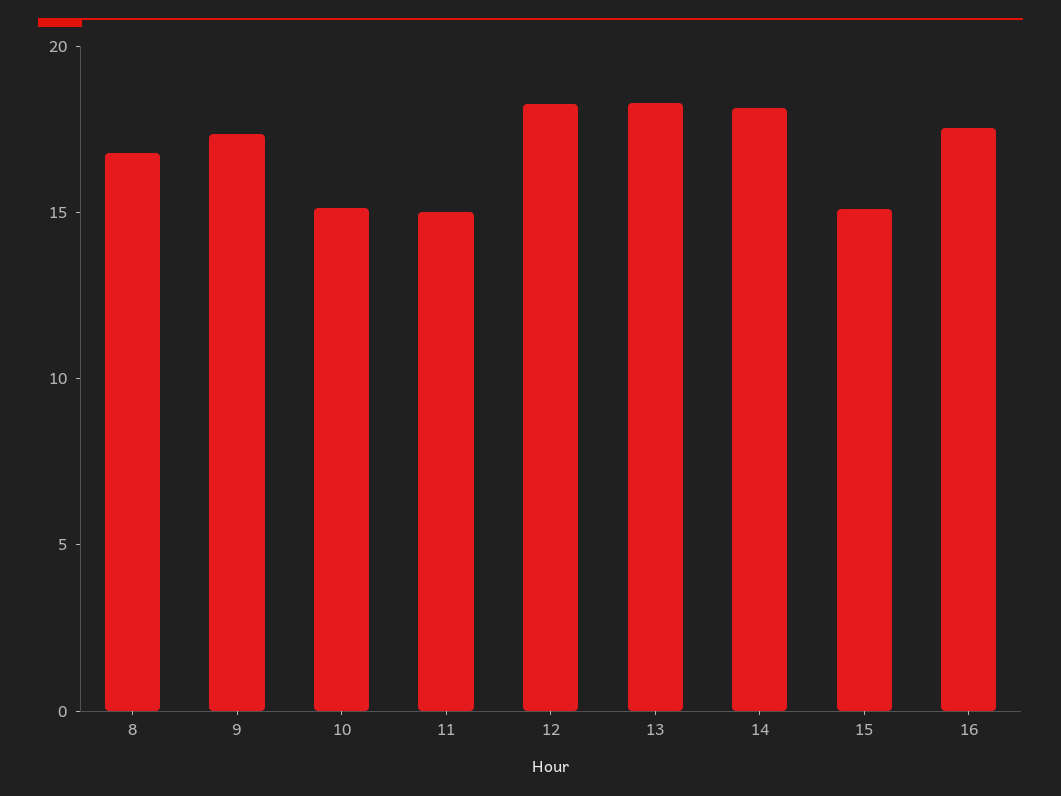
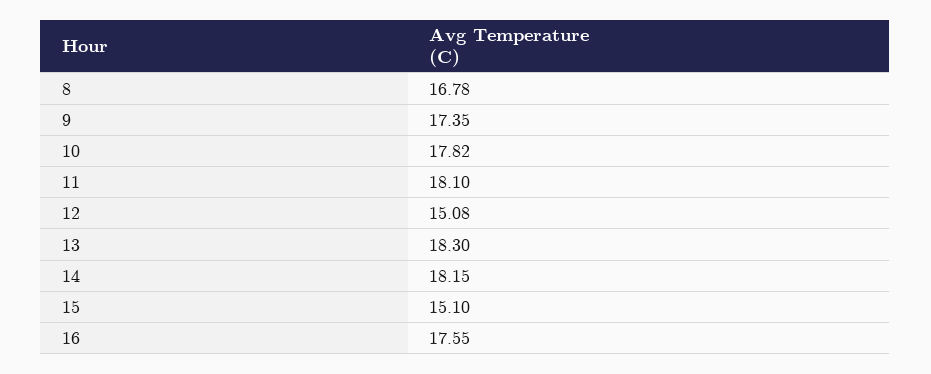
10: 15 -> 17.82
11: 15 -> 18.1
12: 18 -> 15.08

